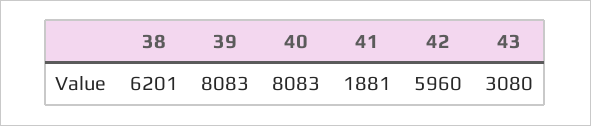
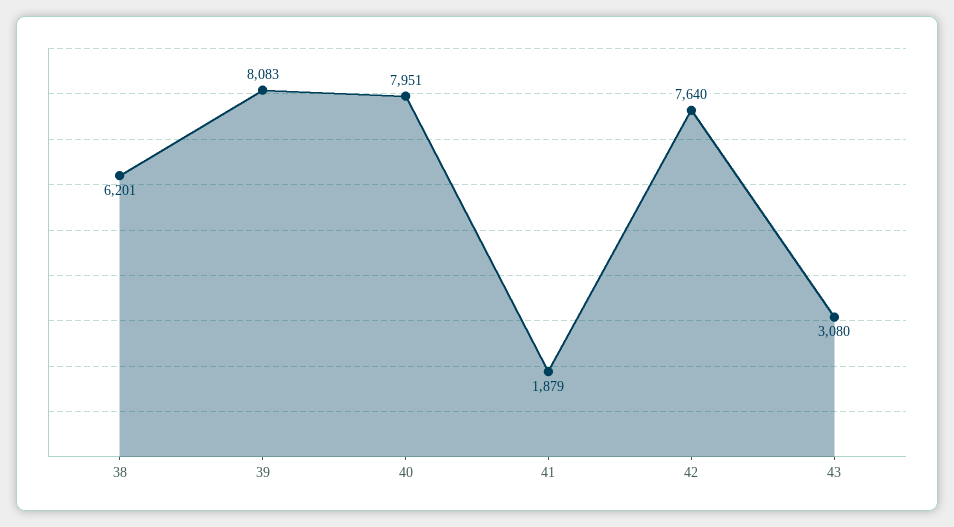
40: 8083 -> 7951
41: 1881 -> 1879
42: 5960 -> 7640

